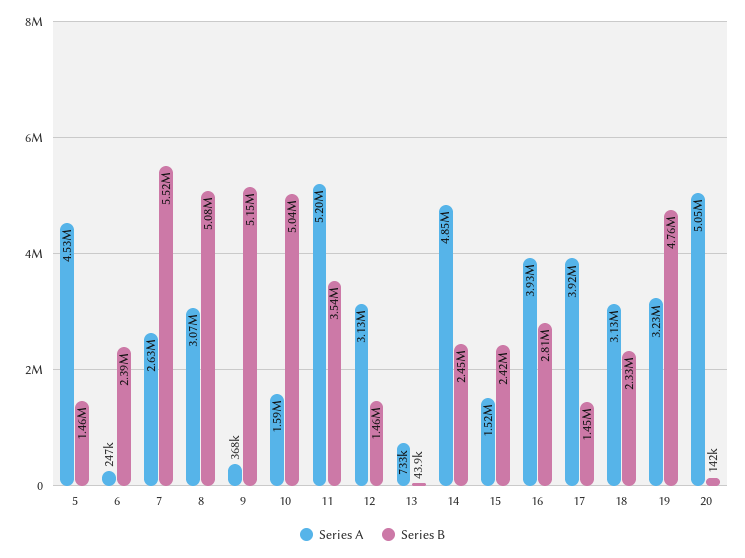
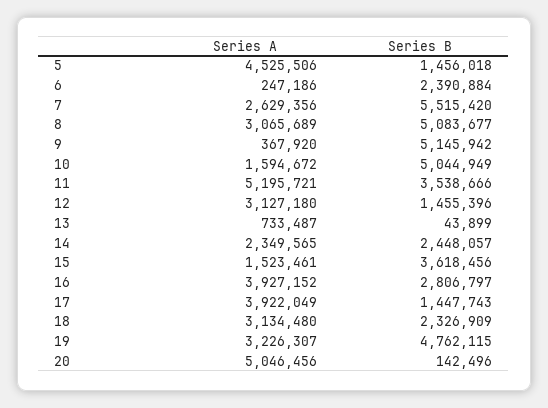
Series A, 14: 4850000 -> 2349565
Series B, 15: 2420000 -> 3618456

